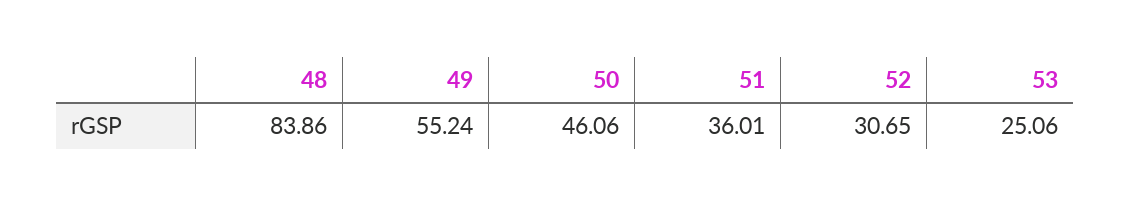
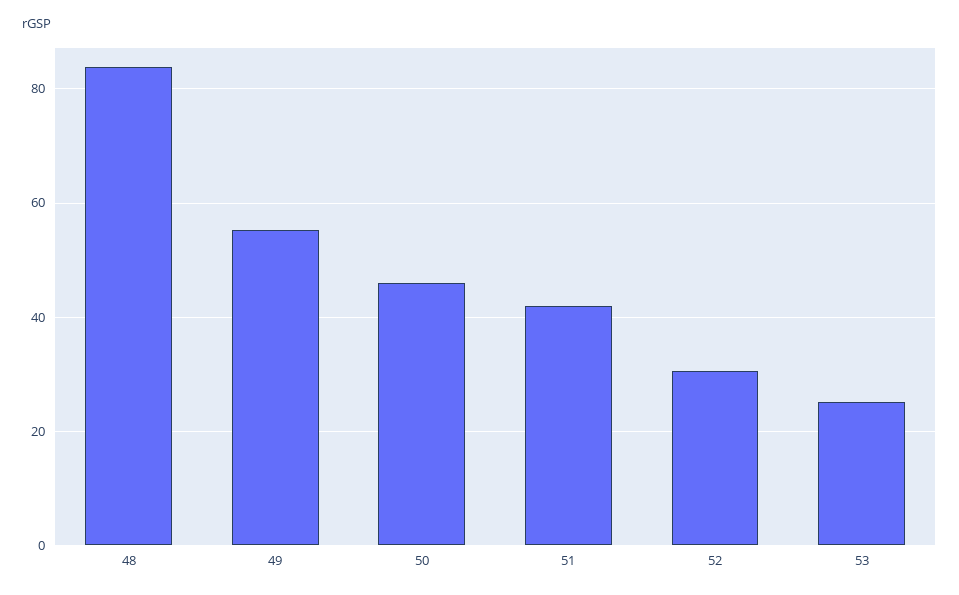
51: 36.01 -> 42

